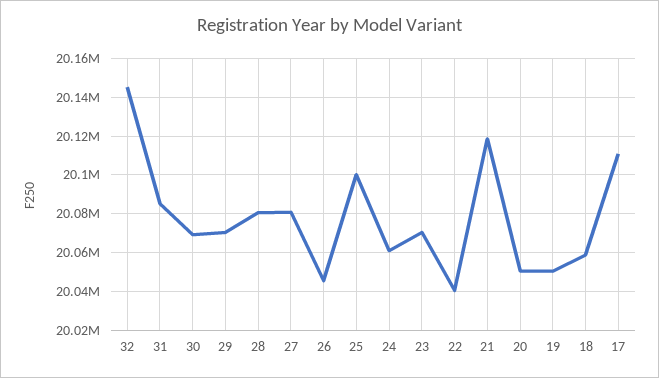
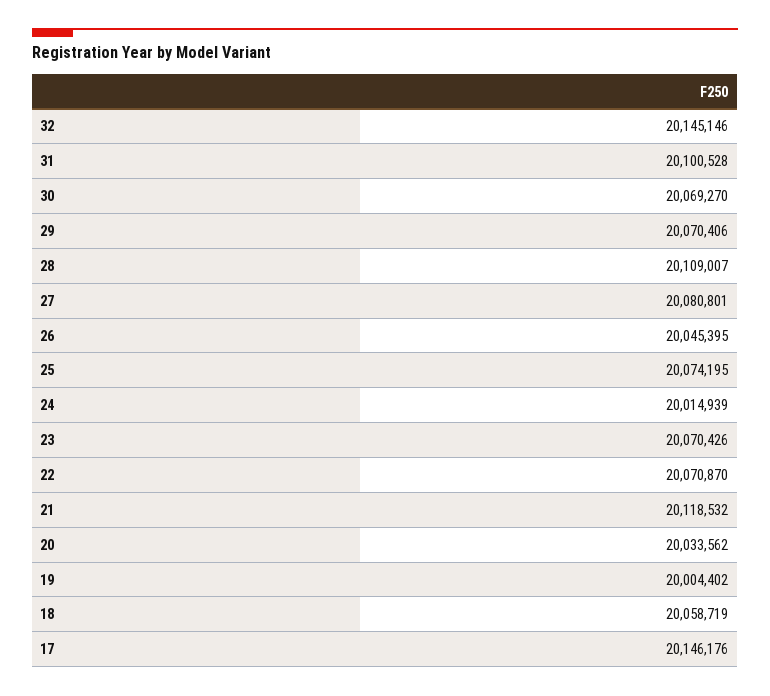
31: 20085000 -> 20100528
28: 20080000 -> 20109007
25: 20100000 -> 20074195
24: 20060000 -> 20014939
22: 20040000 -> 20070870
20: 20050000 -> 20033562
19: 20050000 -> 20004402
17: 20110000 -> 20146176

